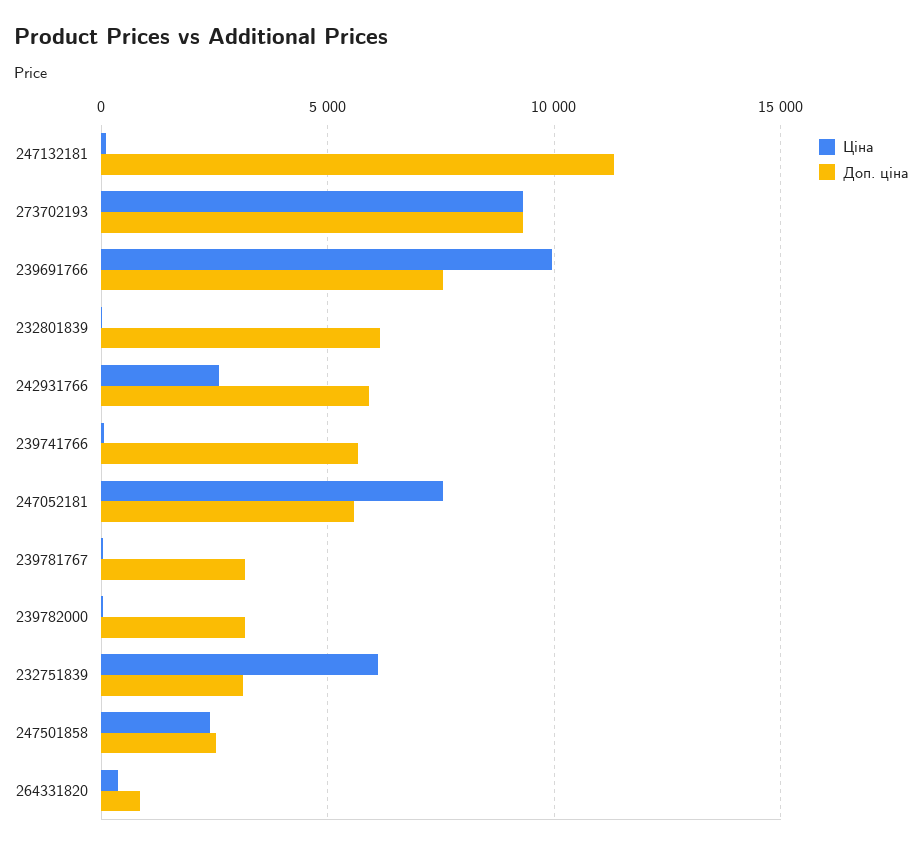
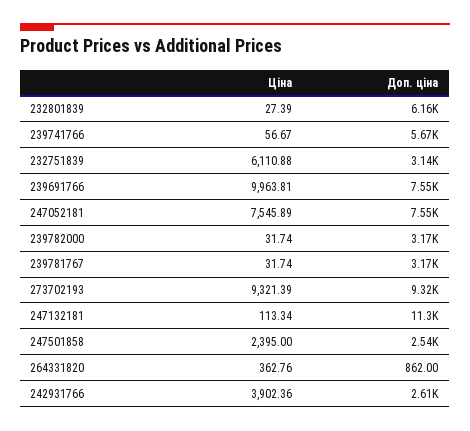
Ціна, 242931766: 2500 -> 3902.36
Доп. ціна, 242931766: 6000 -> 2610
Доп. ціна, 247052181: 5500 -> 7550

